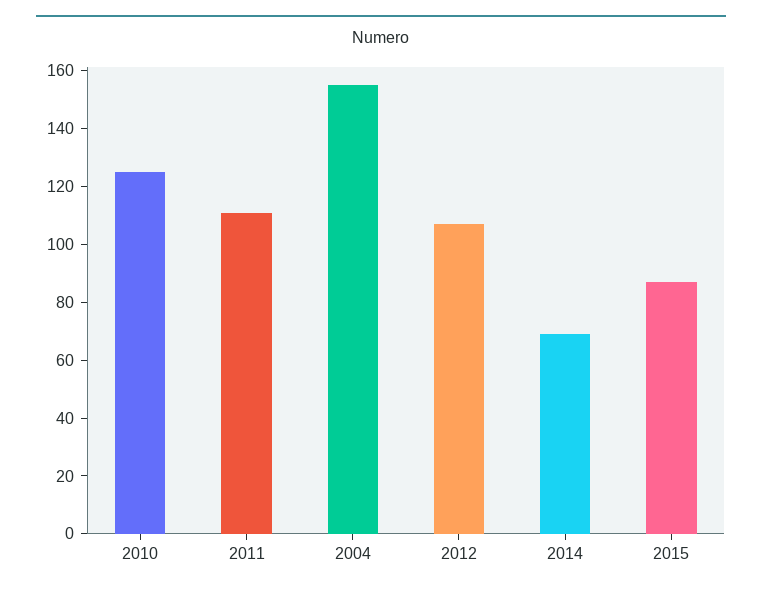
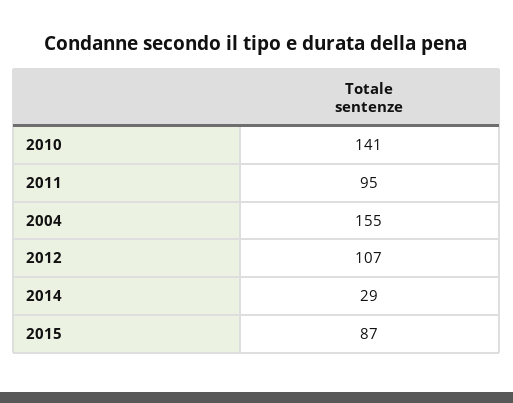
2010: 125 -> 141
2011: 110 -> 95
2014: 70 -> 29

